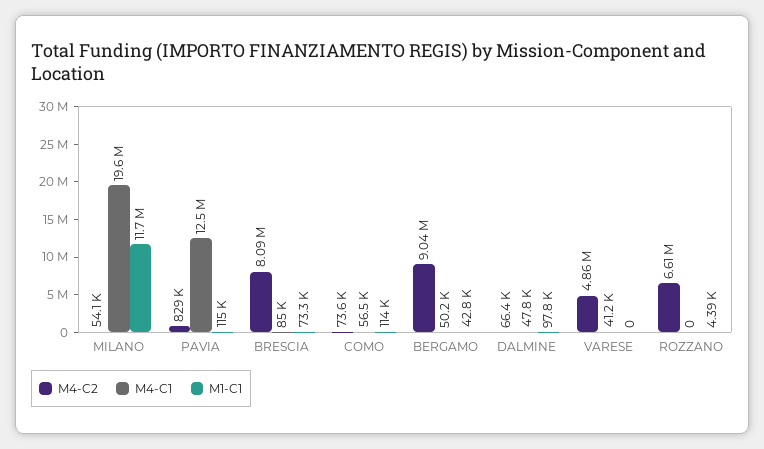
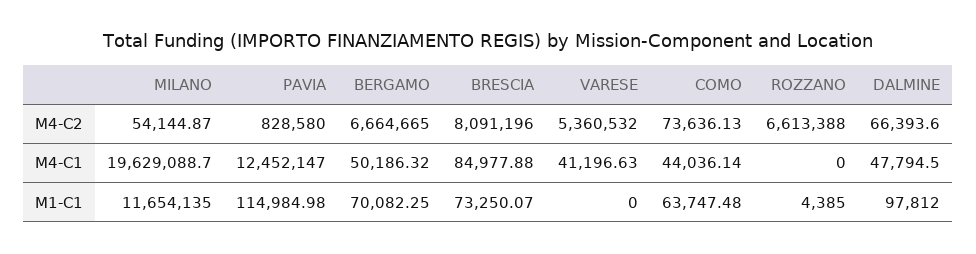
M4-C1, COMO: 56500 -> 44036.14
M1-C1, COMO: 114000 -> 63747.48
M4-C2, BERGAMO: 9040000 -> 6664665
M1-C1, BERGAMO: 42800 -> 70082.25
M4-C2, VARESE: 4860000 -> 5360532

